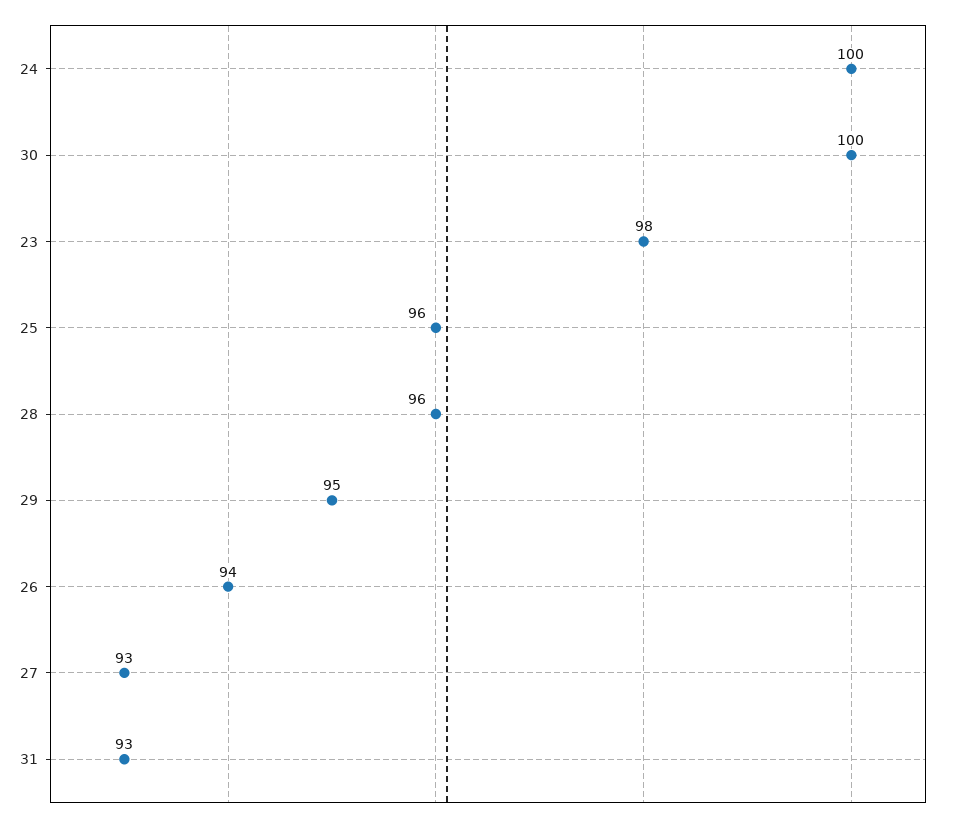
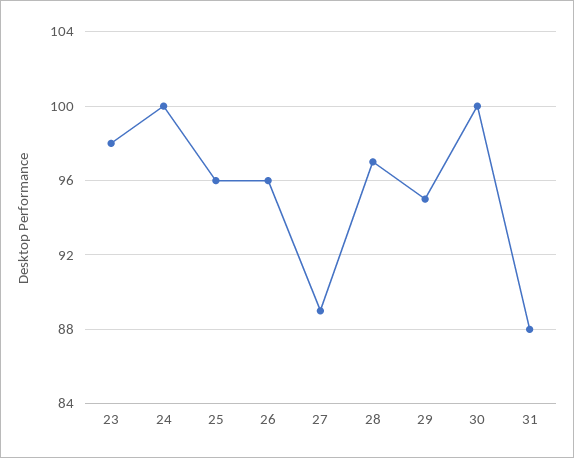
28: 96 -> 97
26: 94 -> 96
27: 93 -> 89
31: 93 -> 88

